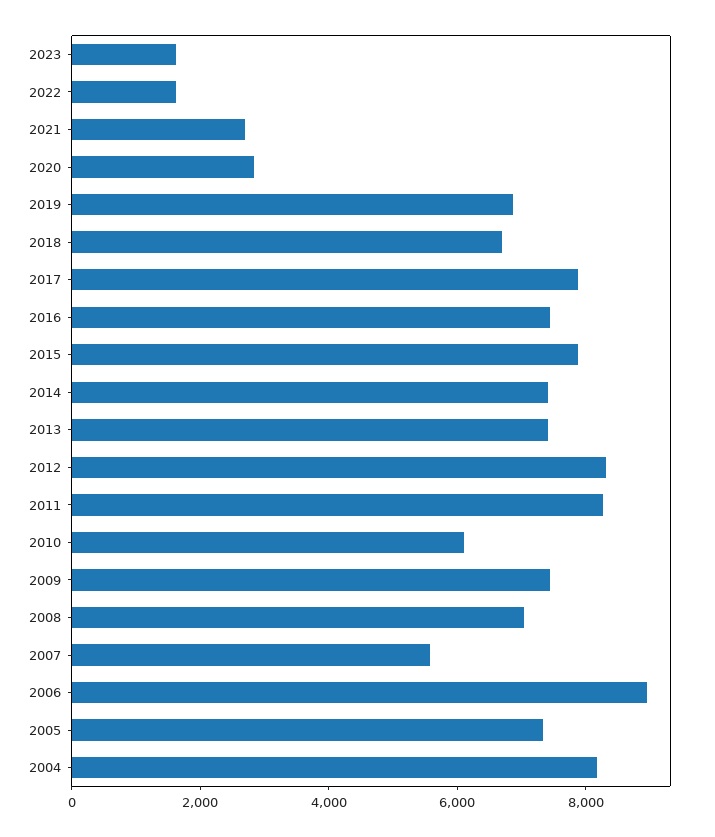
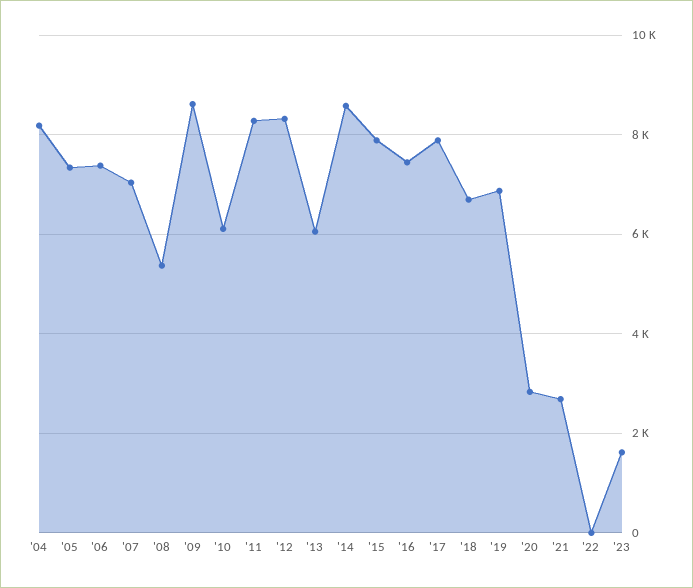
2022: 1500 -> 0
2014: 7500 -> 8600
2013: 7500 -> 6000
2009: 7500 -> 8600
2008: 7000 -> 5400
2007: 5500 -> 7000
2006: 9000 -> 7400

